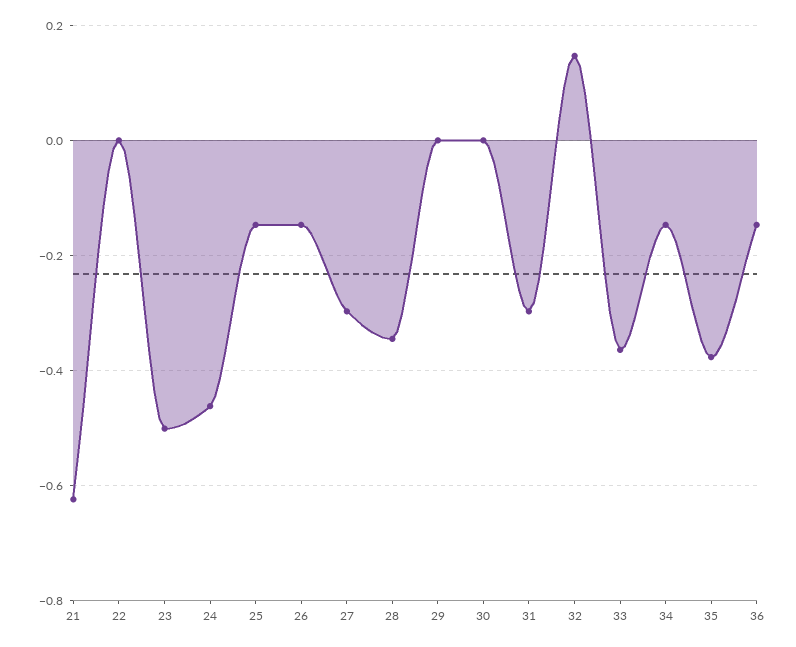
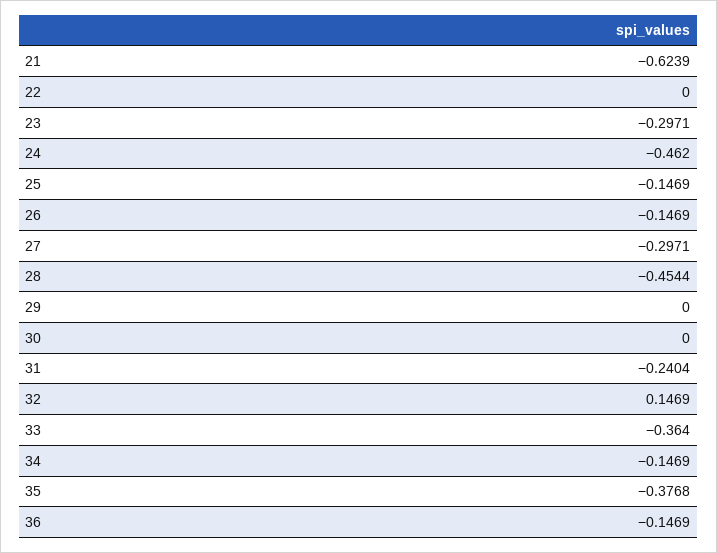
23: -0.5 -> -0.2971
28: -0.34 -> -0.4544
31: -0.3 -> -0.2404

